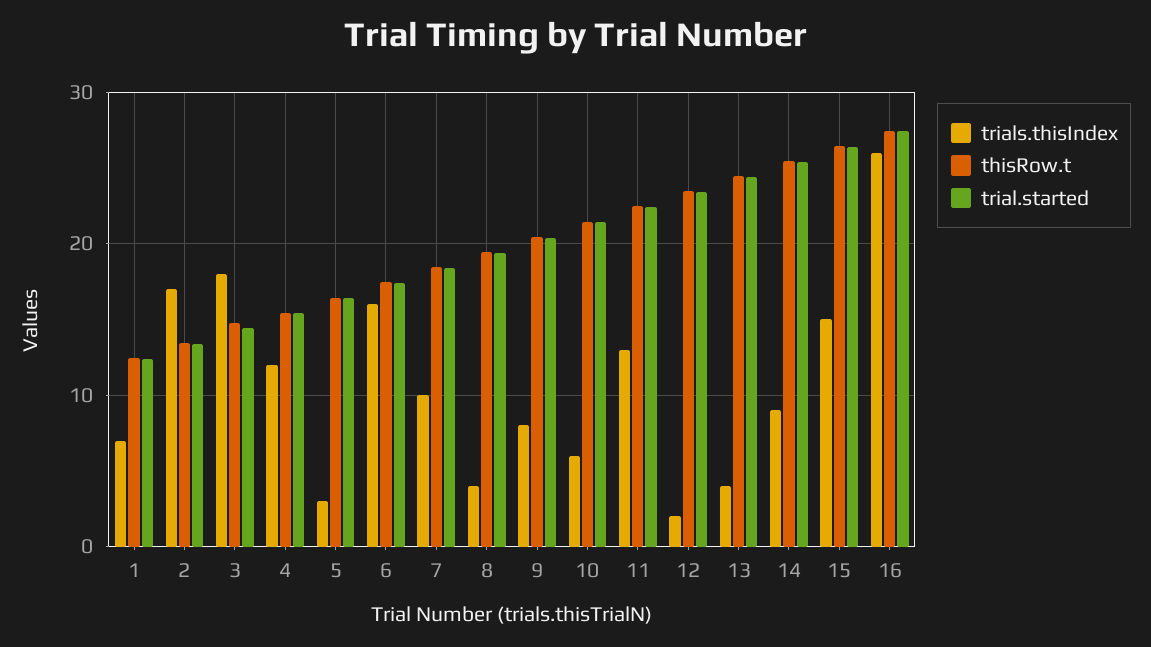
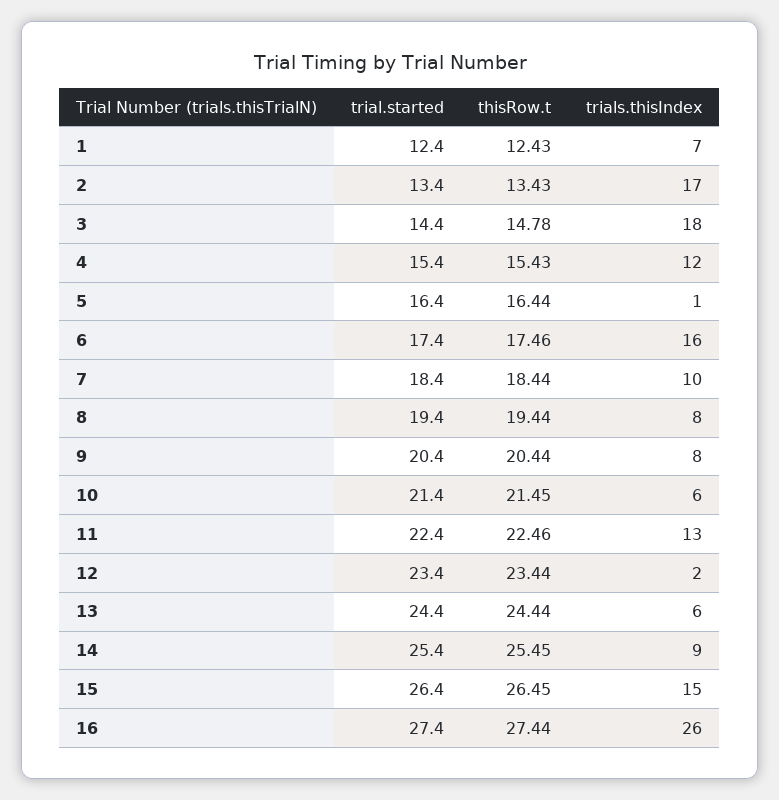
trials.thisIndex, 5: 3 -> 1
trials.thisIndex, 8: 4 -> 8
trials.thisIndex, 13: 4 -> 6

